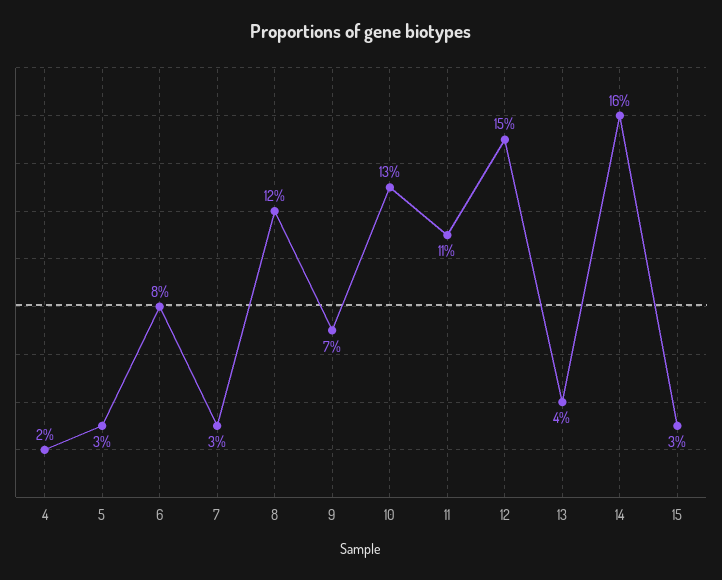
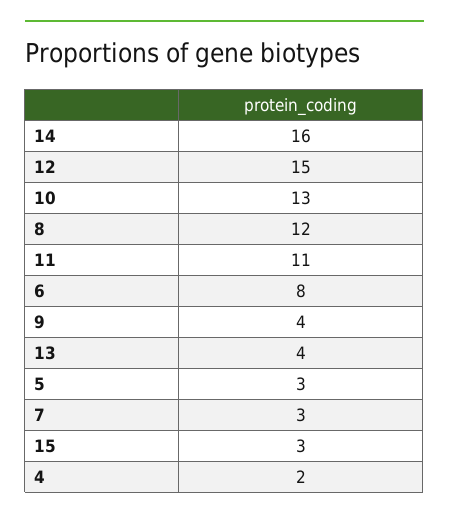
9: 7 -> 4

